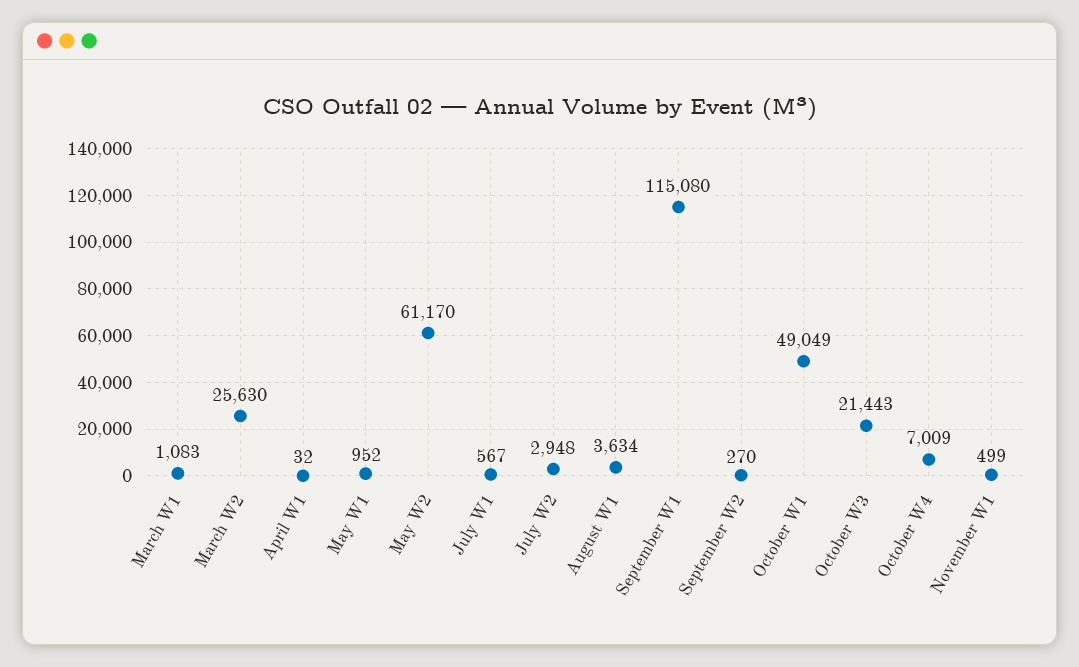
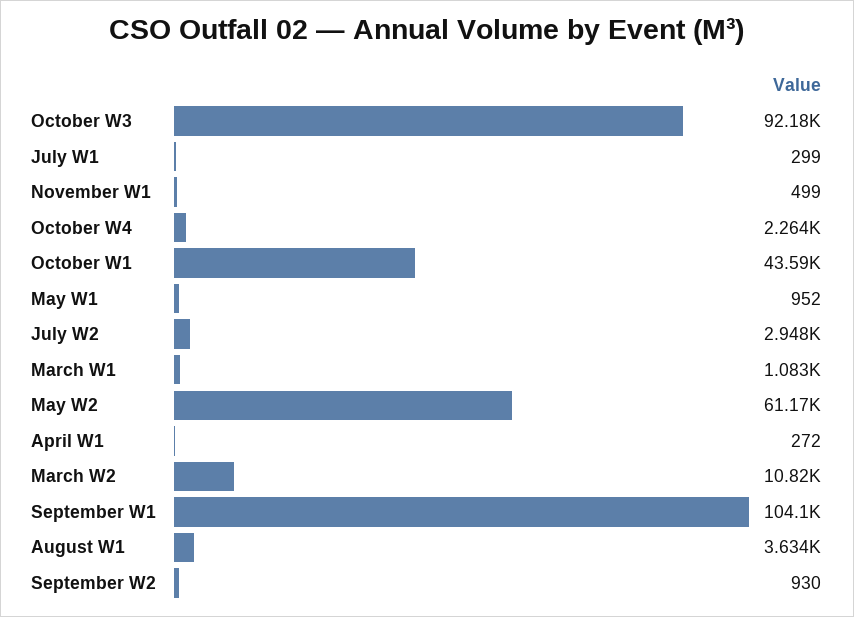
March W2: 25630 -> 10820
April W1: 32 -> 272
July W1: 567 -> 299
September W1: 115080 -> 104100
September W2: 270 -> 930
October W1: 49049 -> 43590
October W3: 21443 -> 92180
October W4: 7009 -> 2264

